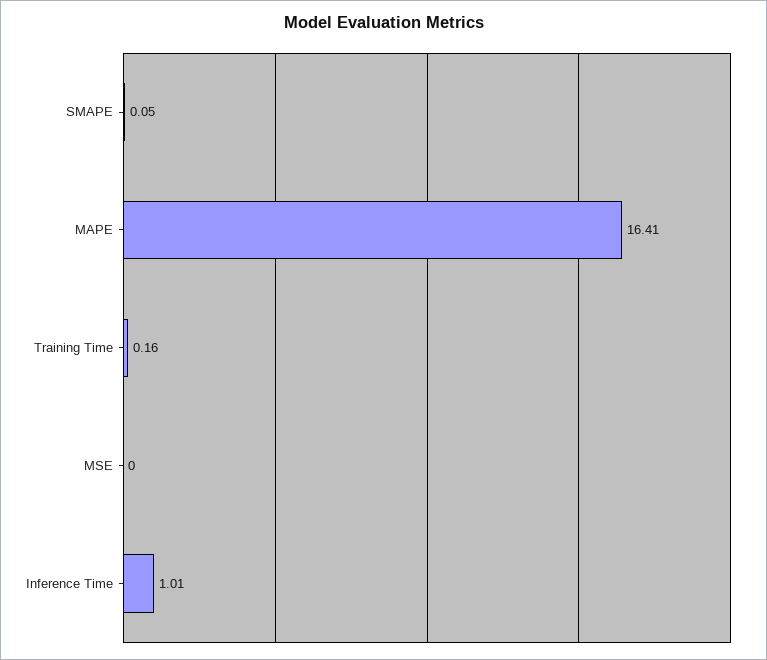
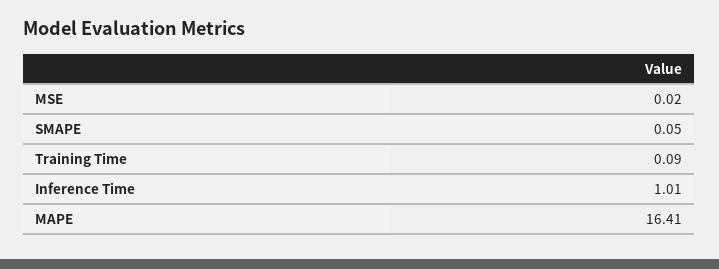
Training Time: 0.16 -> 0.09
MSE: 0 -> 0.02

